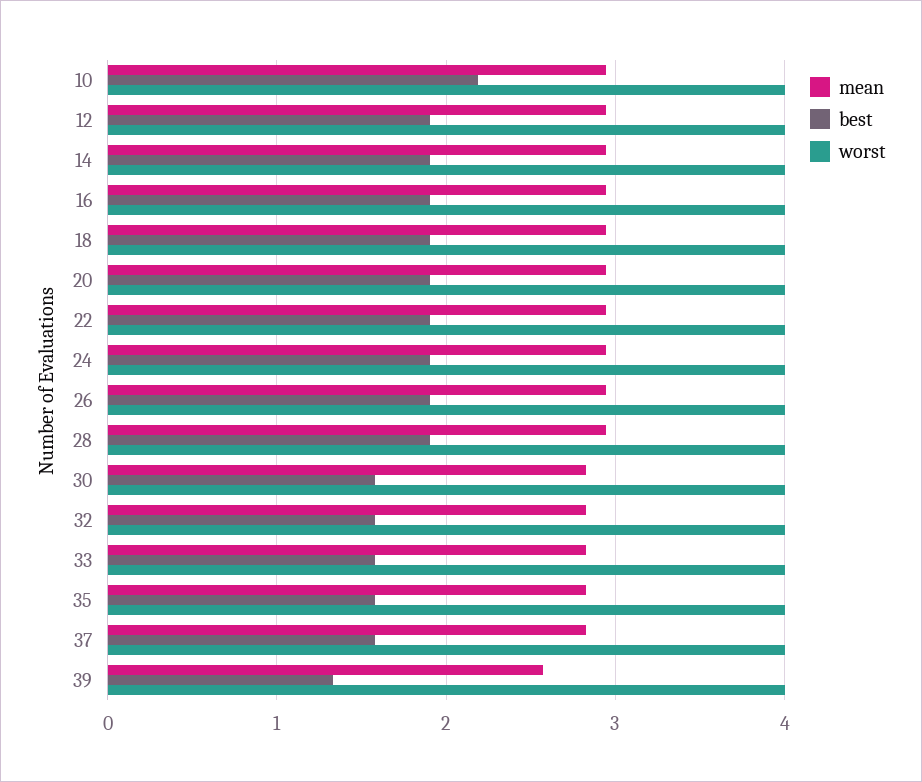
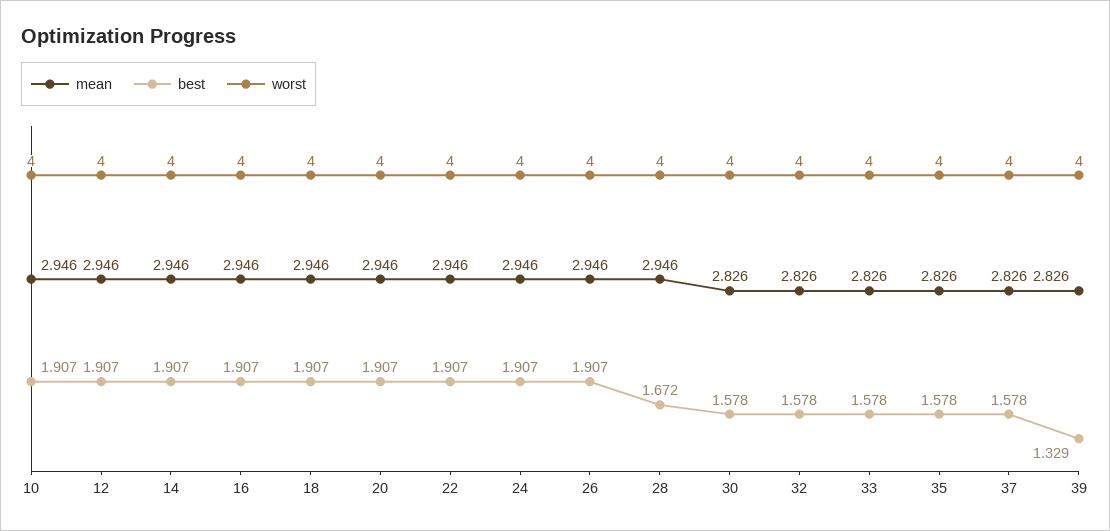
best, 10: 2.2 -> 1.907
best, 28: 1.9 -> 1.672
mean, 39: 2.6 -> 2.826

